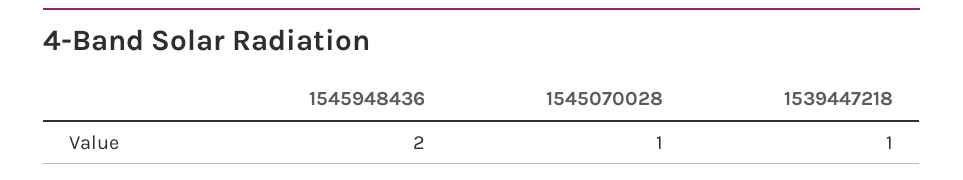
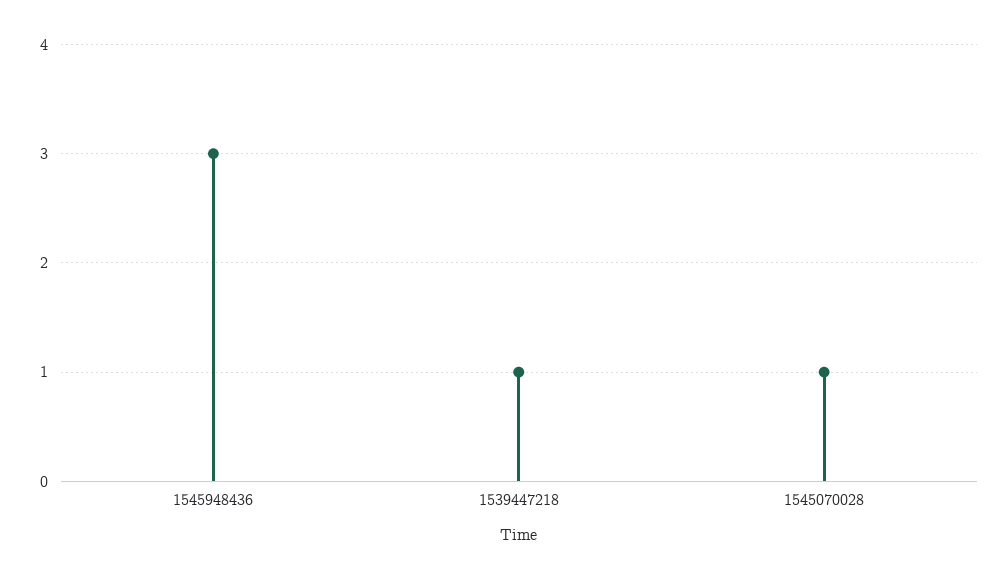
1545948436: 2 -> 3

